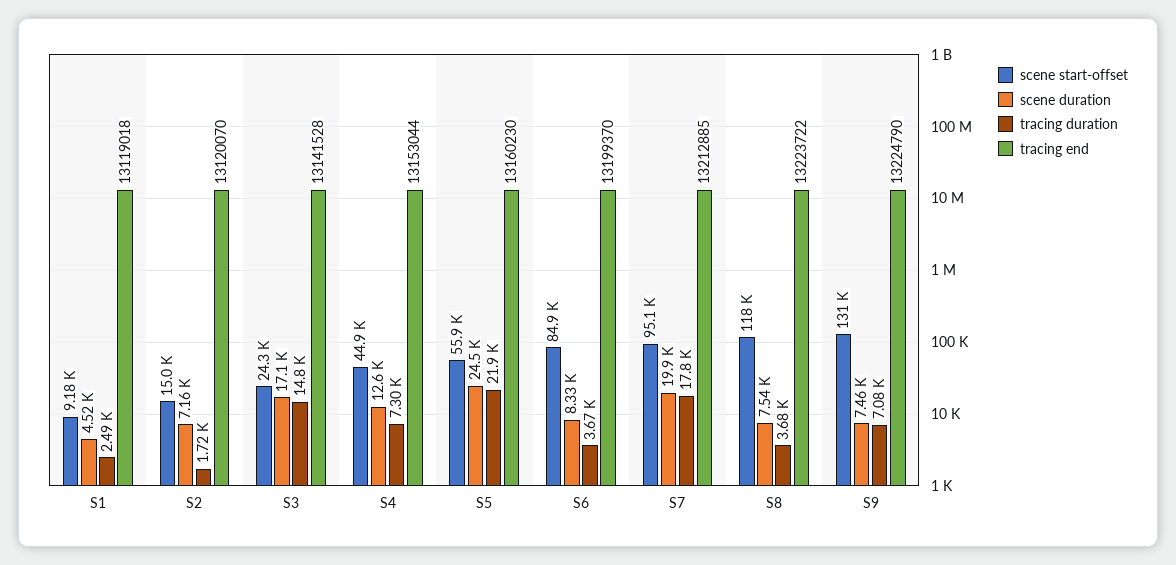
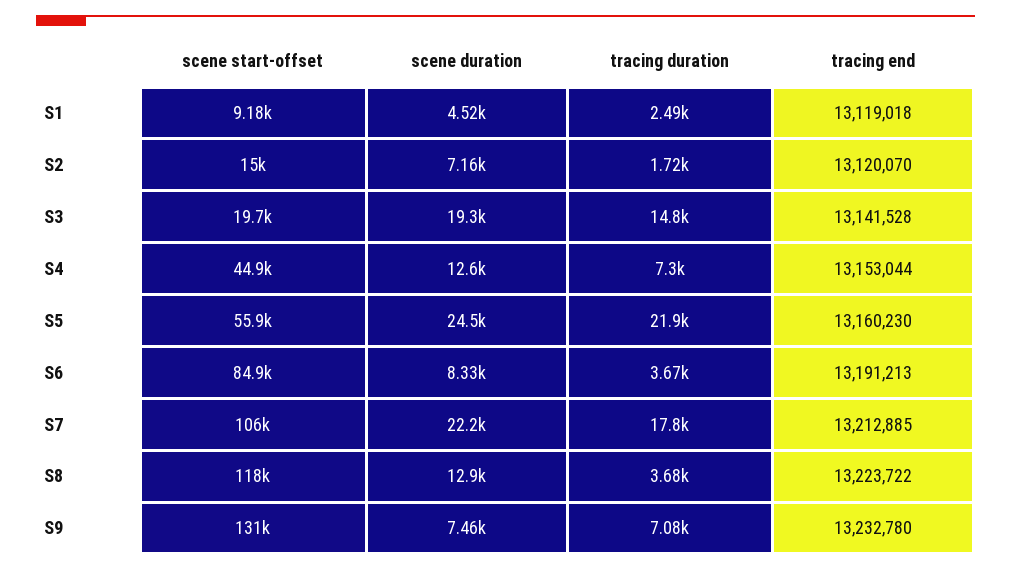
scene start-offset, S3: 24300 -> 19700
scene duration, S3: 17100 -> 19300
tracing end, S6: 13199370 -> 13191213
scene start-offset, S7: 95100 -> 106000
scene duration, S7: 19900 -> 22200
scene duration, S8: 7540 -> 12900
tracing end, S9: 13224790 -> 13232780

